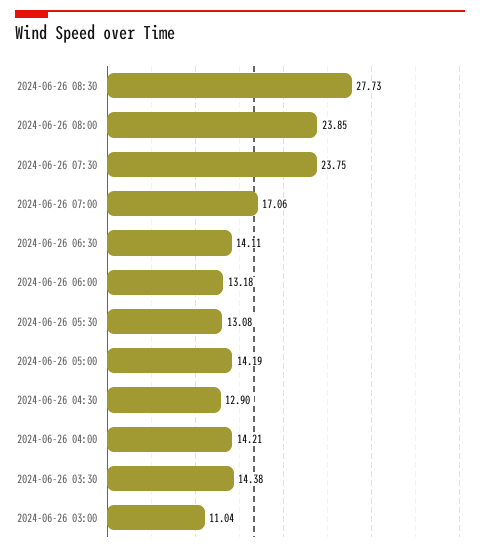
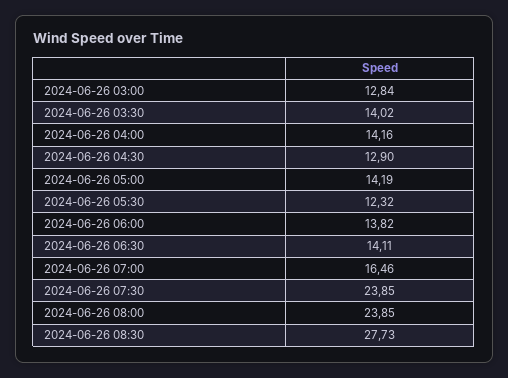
2024-06-26 07:30: 23.75 -> 23.85
2024-06-26 07:00: 17.06 -> 16.46
2024-06-26 06:00: 13.18 -> 13.82
2024-06-26 05:30: 13.08 -> 12.32
2024-06-26 04:00: 14.21 -> 14.16
2024-06-26 03:30: 14.38 -> 14.02
2024-06-26 03:00: 11.04 -> 12.84

